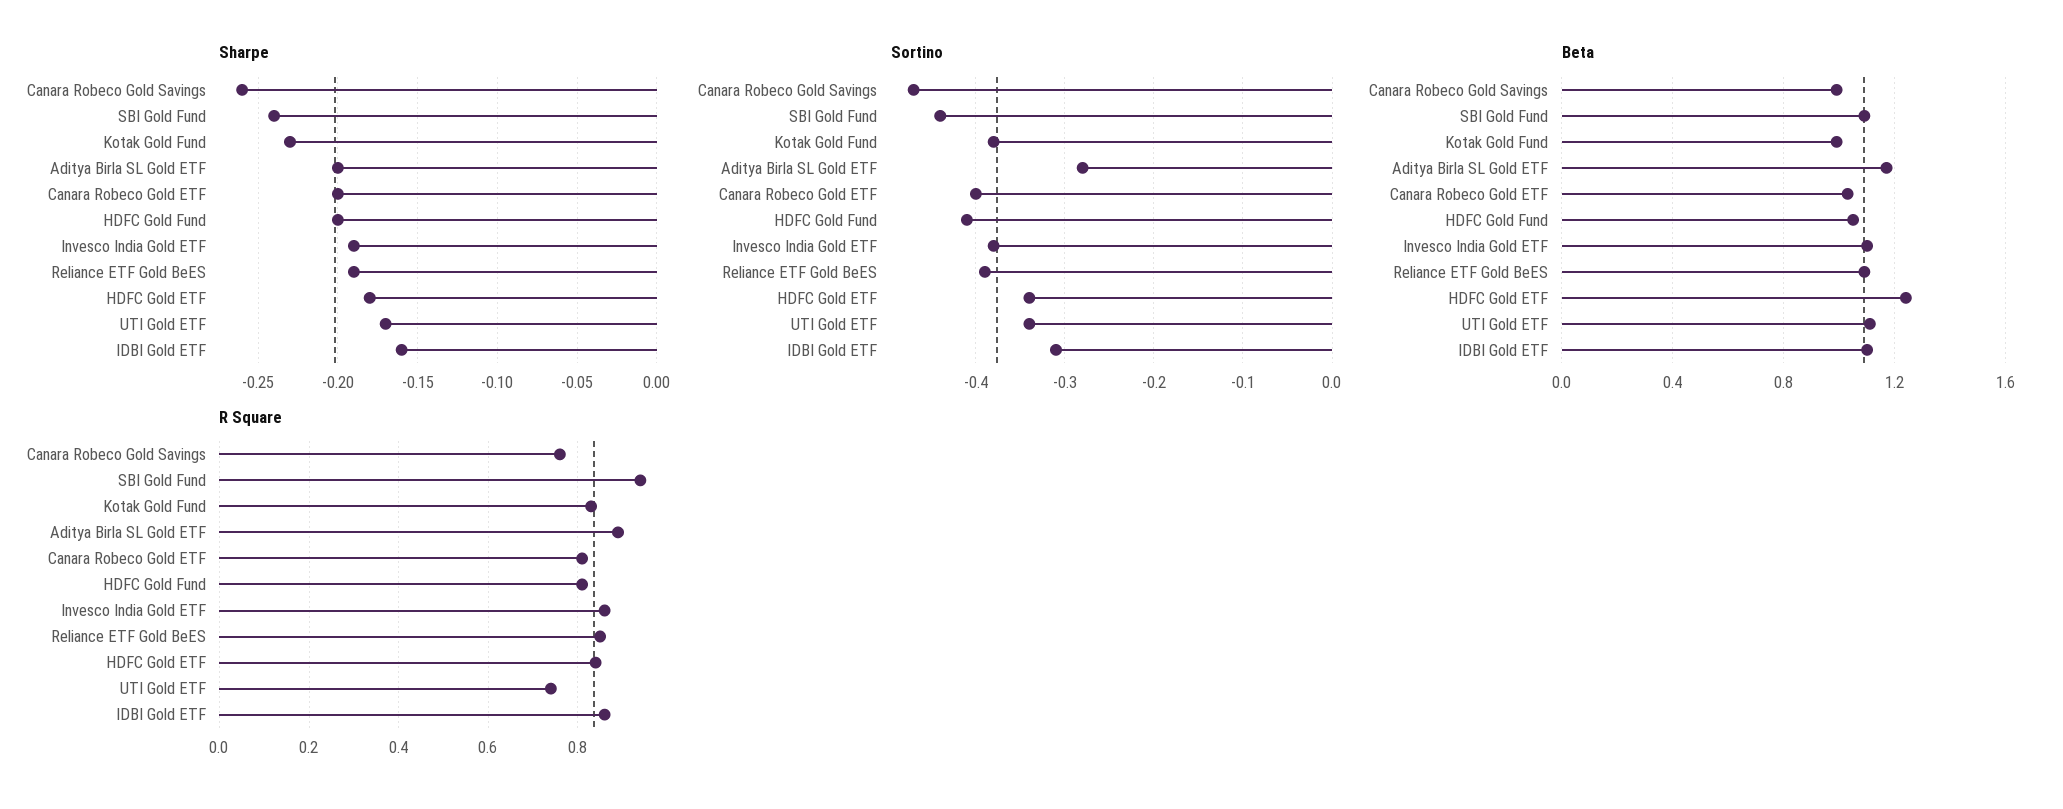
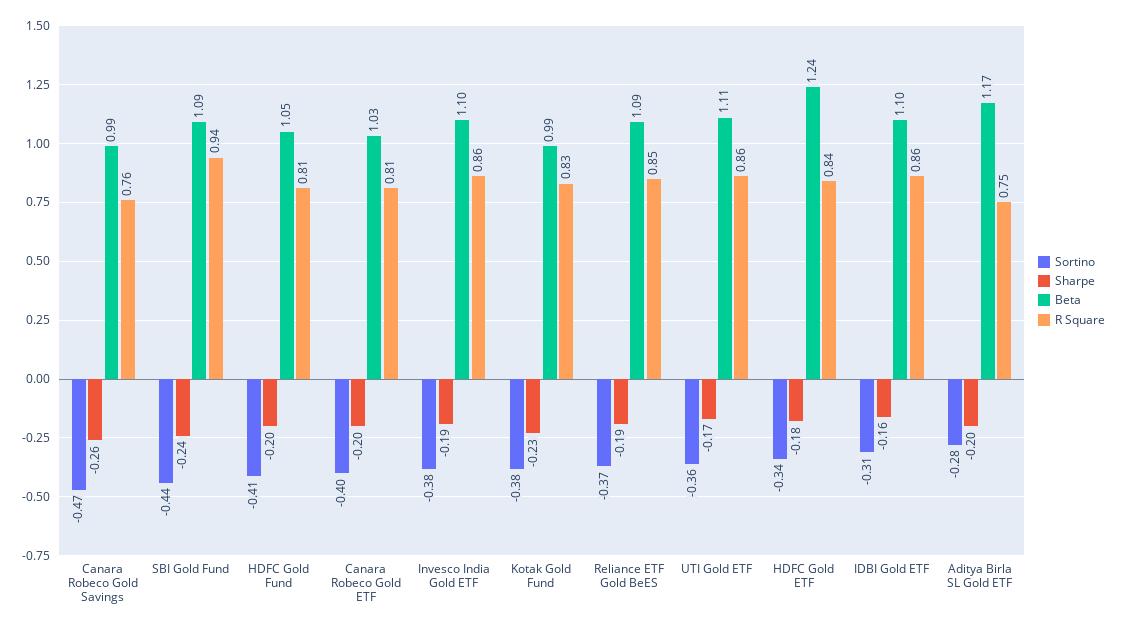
Sortino, Reliance ETF Gold BeES: -0.39 -> -0.37
Sortino, UTI Gold ETF: -0.34 -> -0.36
R Square, Aditya Birla SL Gold ETF: 0.9 -> 0.75
R Square, UTI Gold ETF: 0.75 -> 0.86

